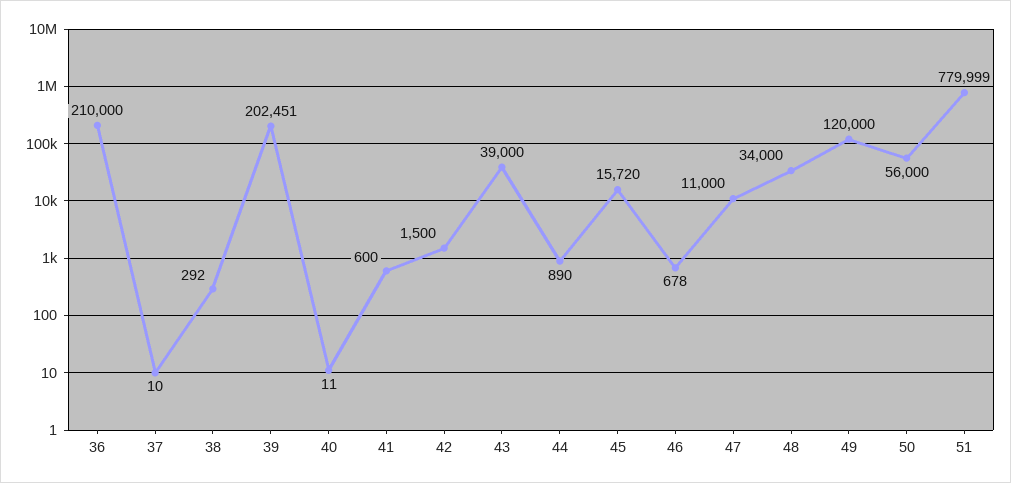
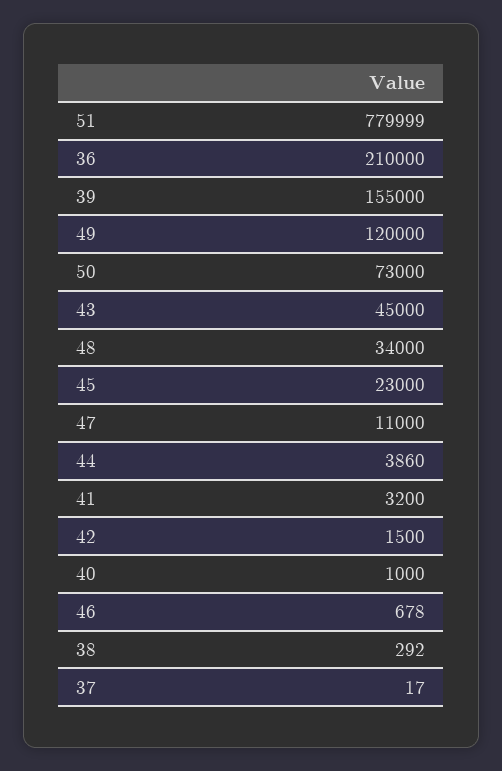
37: 10 -> 17
39: 202451 -> 155000
40: 11 -> 1000
41: 600 -> 3200
43: 39000 -> 45000
44: 890 -> 3860
45: 15720 -> 23000
50: 56000 -> 73000

